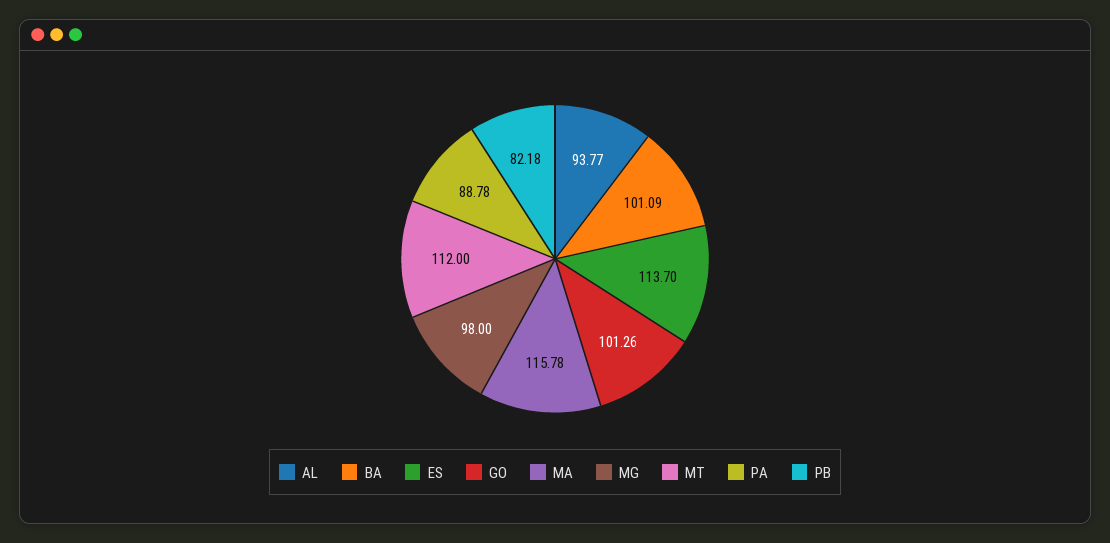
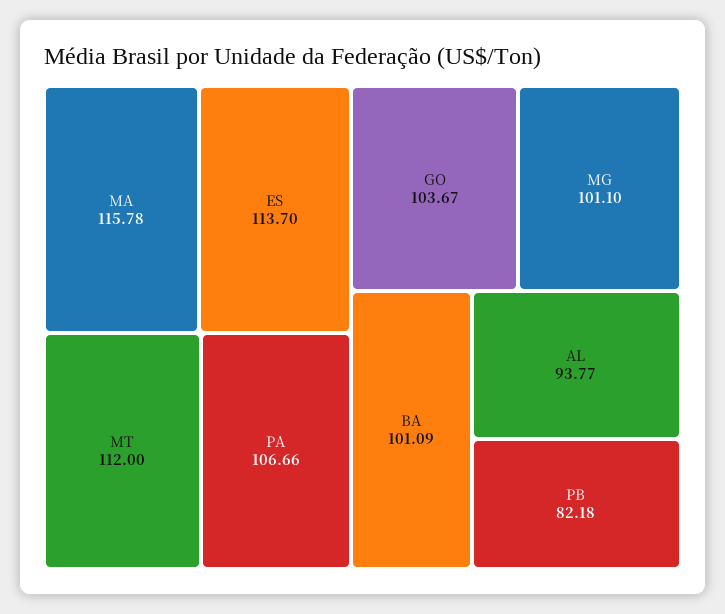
GO: 101.26 -> 103.67
MG: 98 -> 101.1
PA: 88.78 -> 106.66

